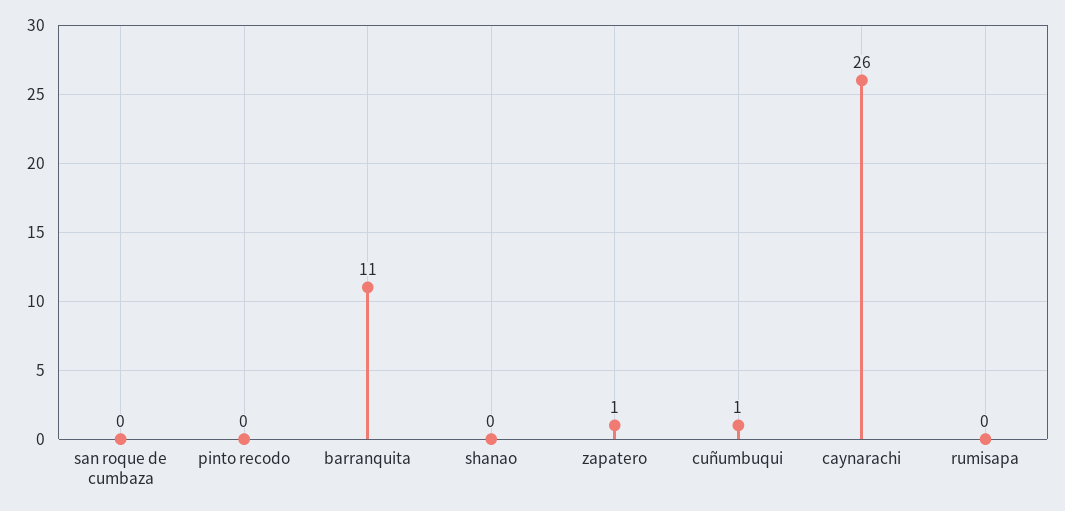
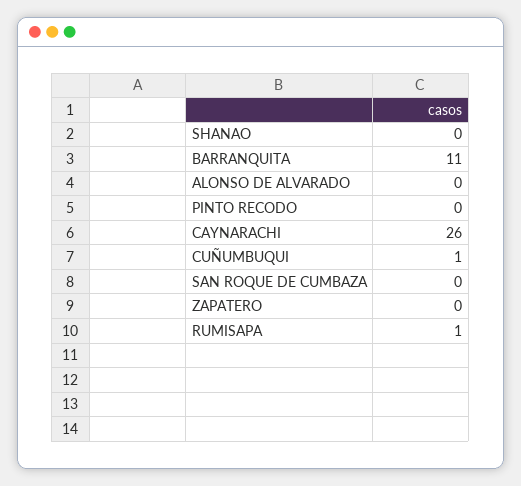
zapatero: 1 -> 0
rumisapa: 0 -> 1
ALONSO DE ALVARADO: none -> 0

